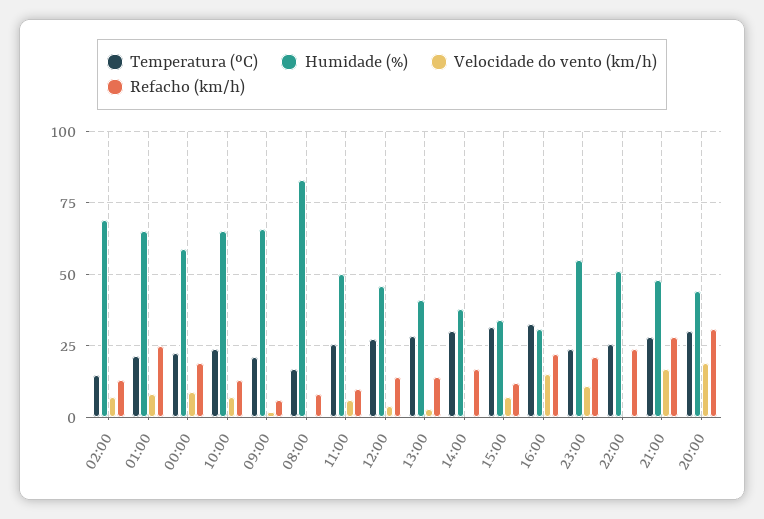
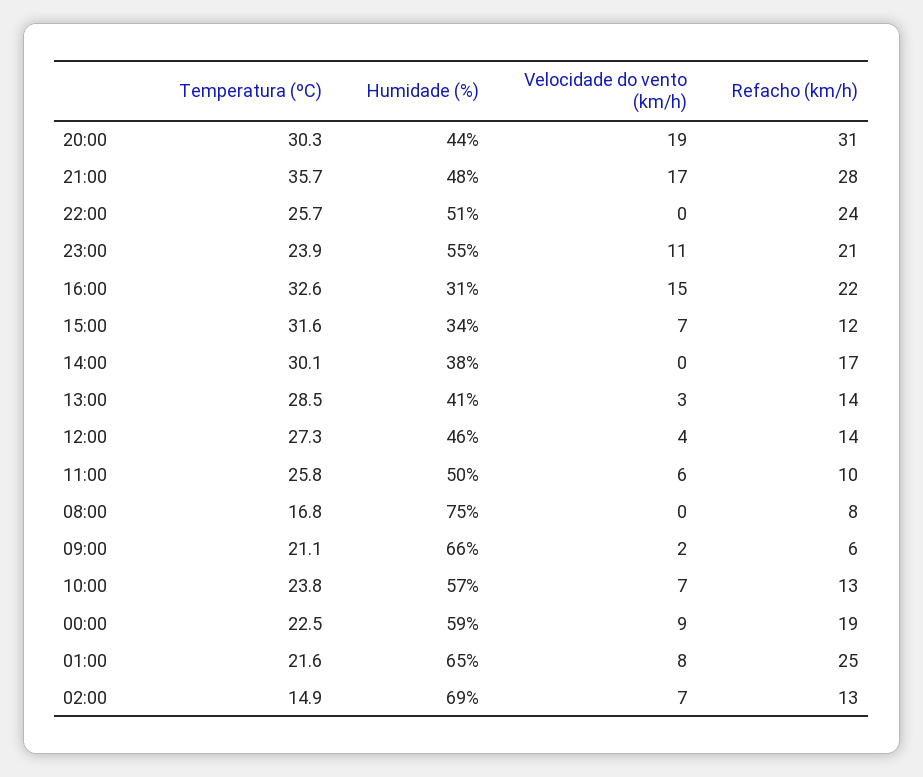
Humidade (%), 10:00: 65 -> 57
Humidade (%), 08:00: 82.5 -> 75
Temperatura (ºC), 21:00: 27.5 -> 35.7

